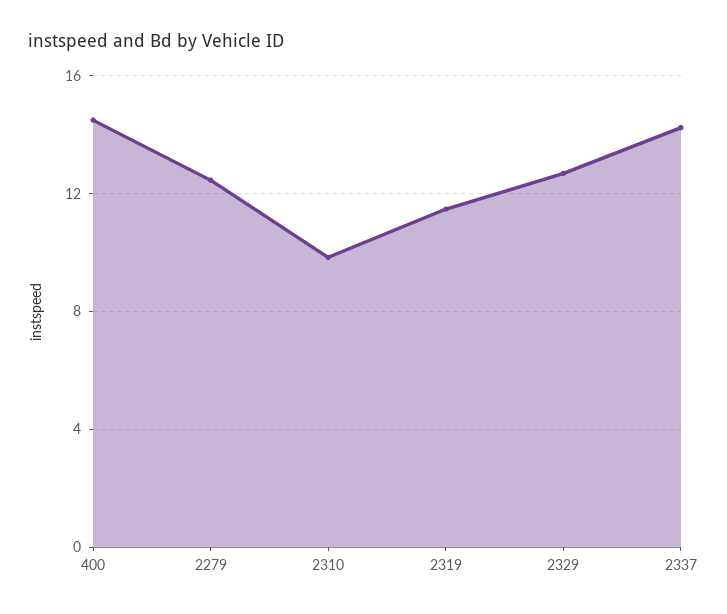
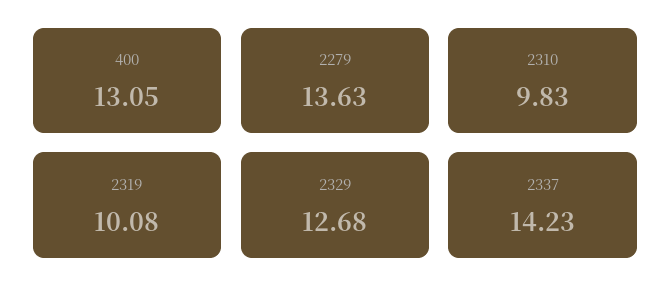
400: 14.5 -> 13.05
2279: 12.5 -> 13.63
2319: 11.5 -> 10.08

